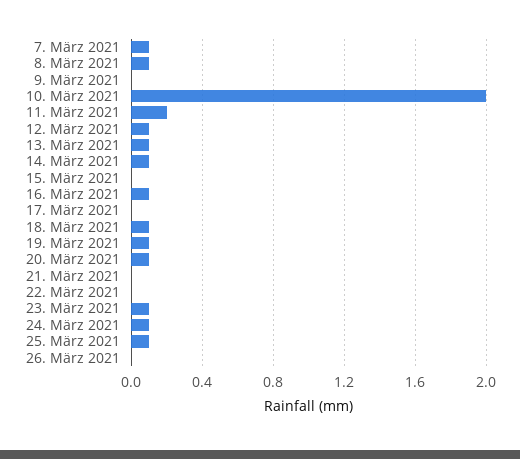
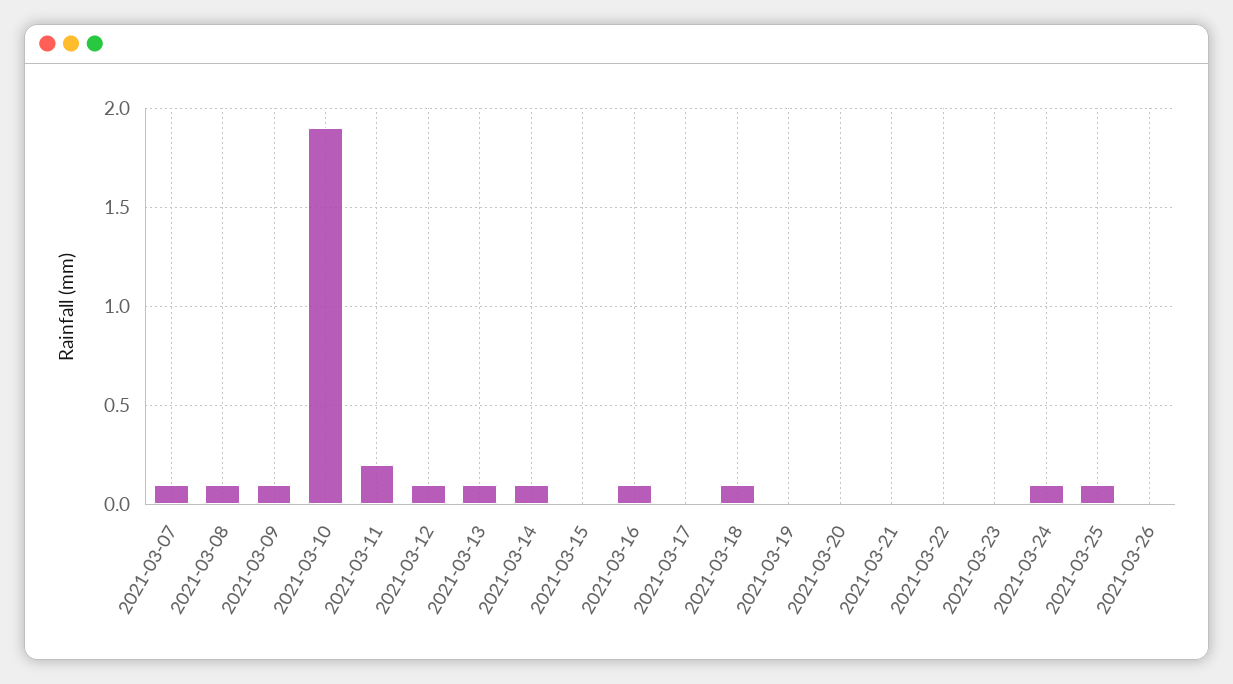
9. März 2021: 0 -> 0.1
10. März 2021: 2 -> 1.9
19. März 2021: 0.1 -> 0
20. März 2021: 0.1 -> 0
23. März 2021: 0.1 -> 0

